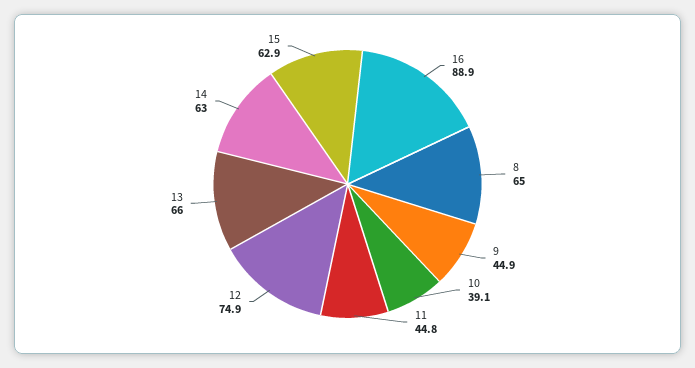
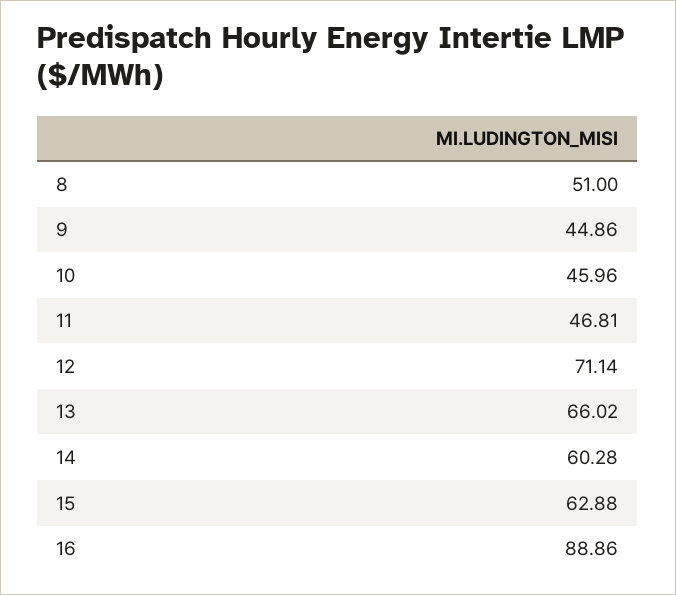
8: 65 -> 51
10: 39.1 -> 45.96
11: 44.8 -> 46.81
12: 74.9 -> 71.14
14: 63 -> 60.28

